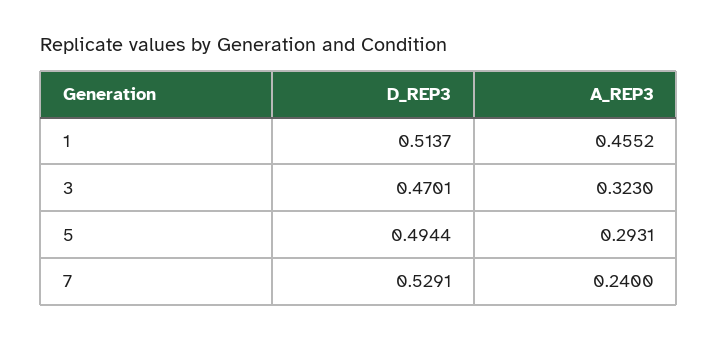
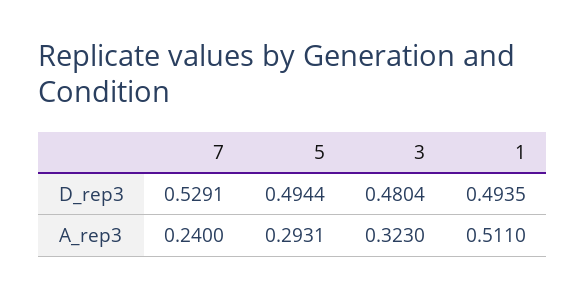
D_REP3, 1: 0.5137 -> 0.4935
A_REP3, 1: 0.4552 -> 0.511
D_REP3, 3: 0.4701 -> 0.4804

